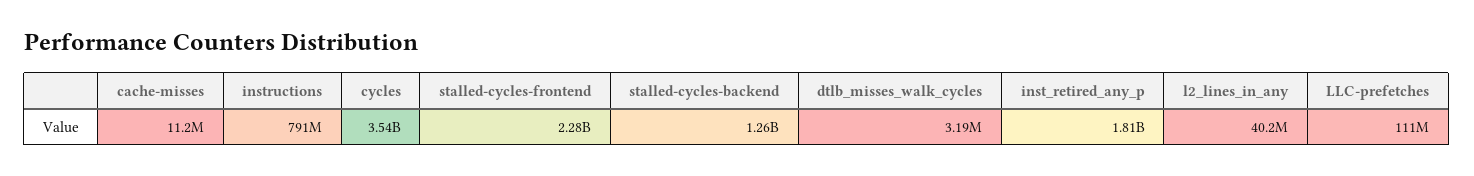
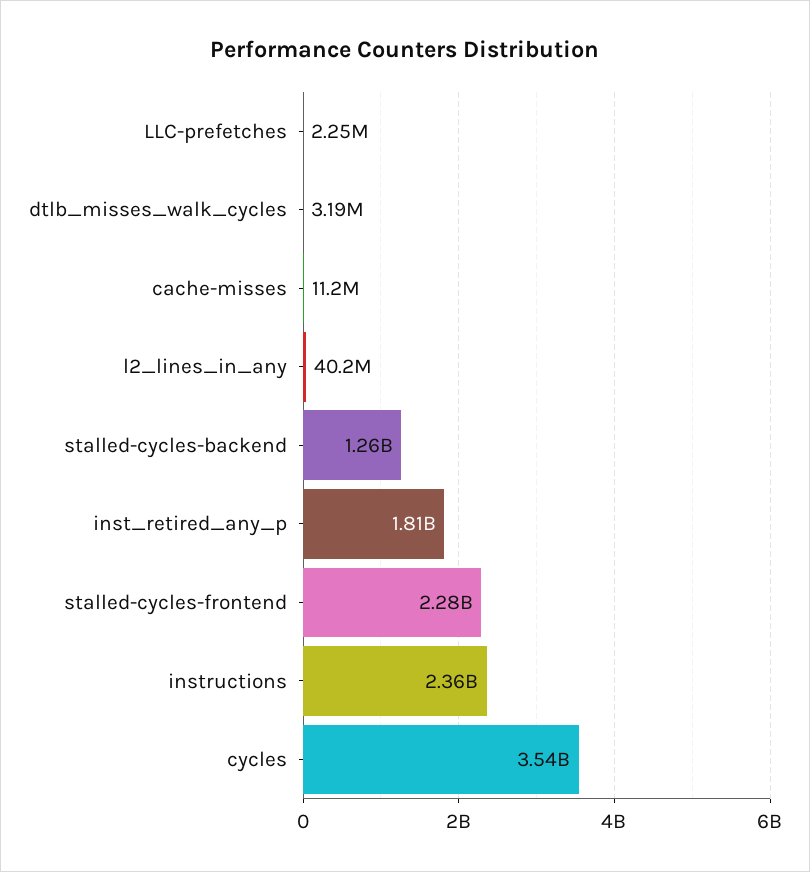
instructions: 791000000 -> 2360000000
LLC-prefetches: 111000000 -> 2250000

